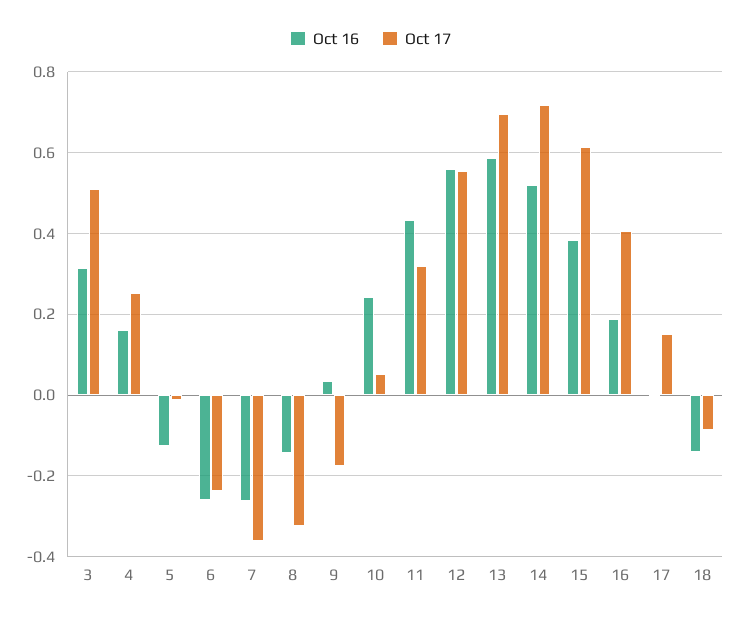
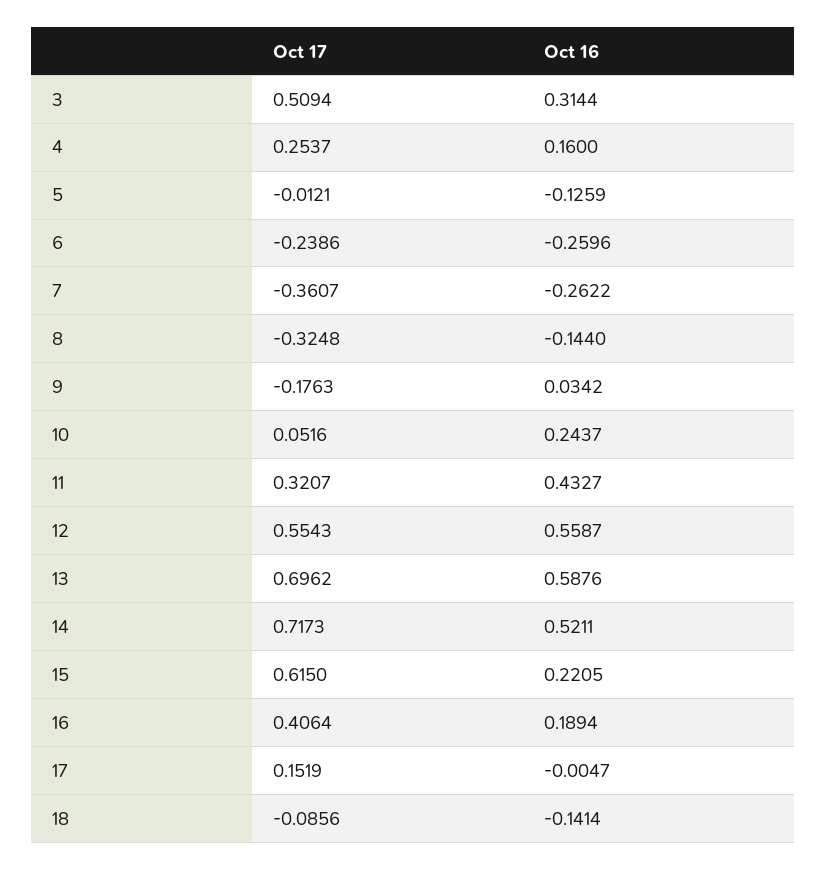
Oct 16, 15: 0.38 -> 0.2205

